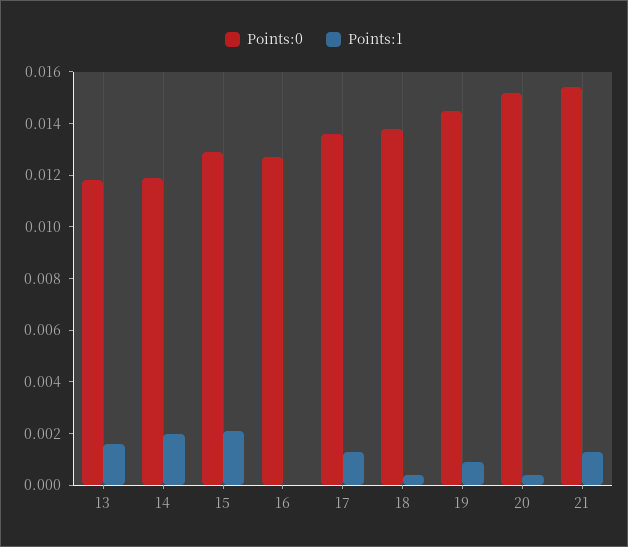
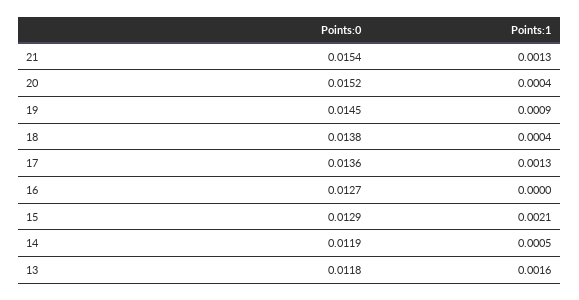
Points:1, 14: 0.002 -> 0.0005

